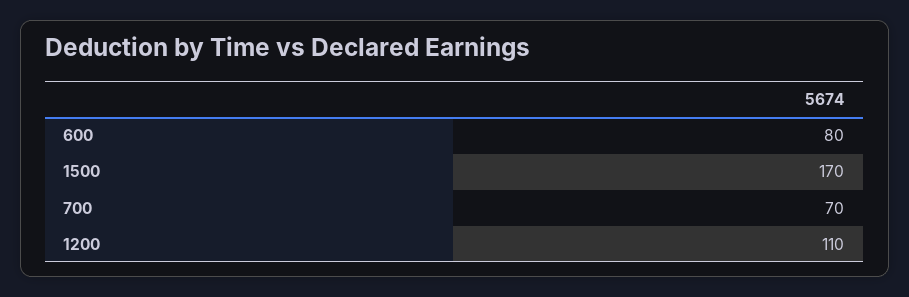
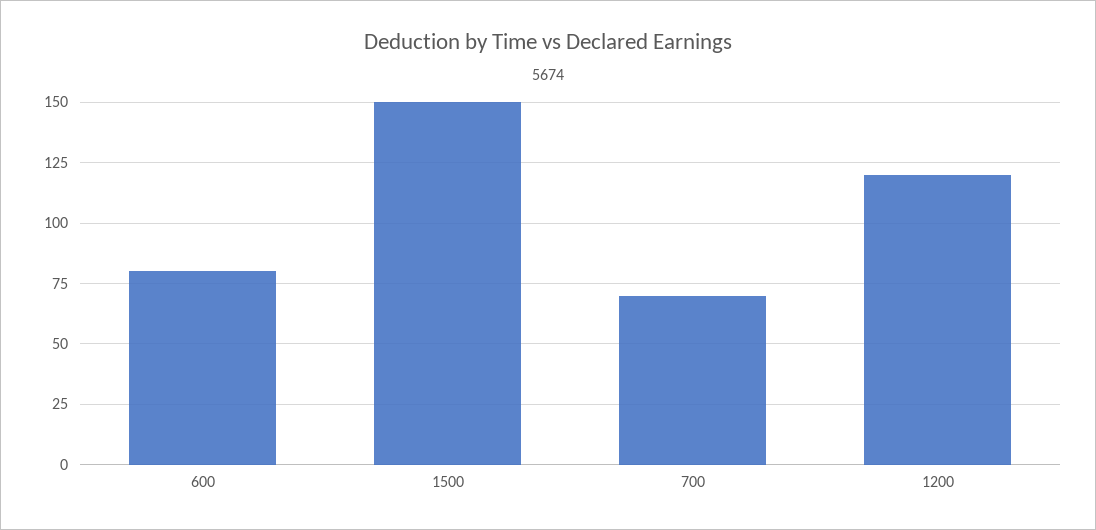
1500: 170 -> 150
1200: 110 -> 120

